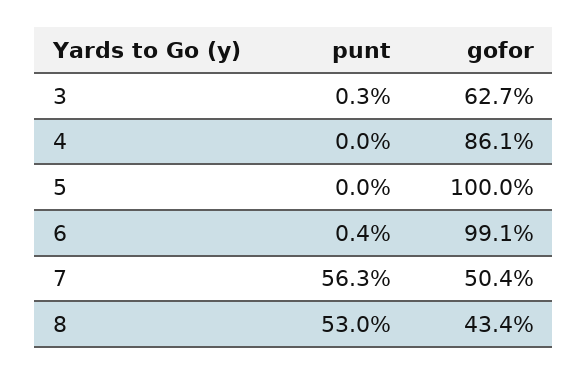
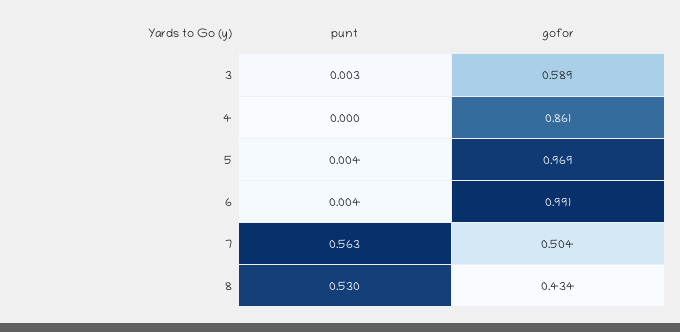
gofor, 3: 0.627 -> 0.589
punt, 5: 0 -> 0.004
gofor, 5: 1 -> 0.969

